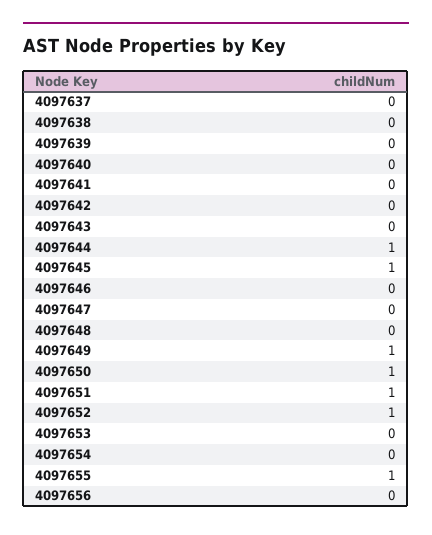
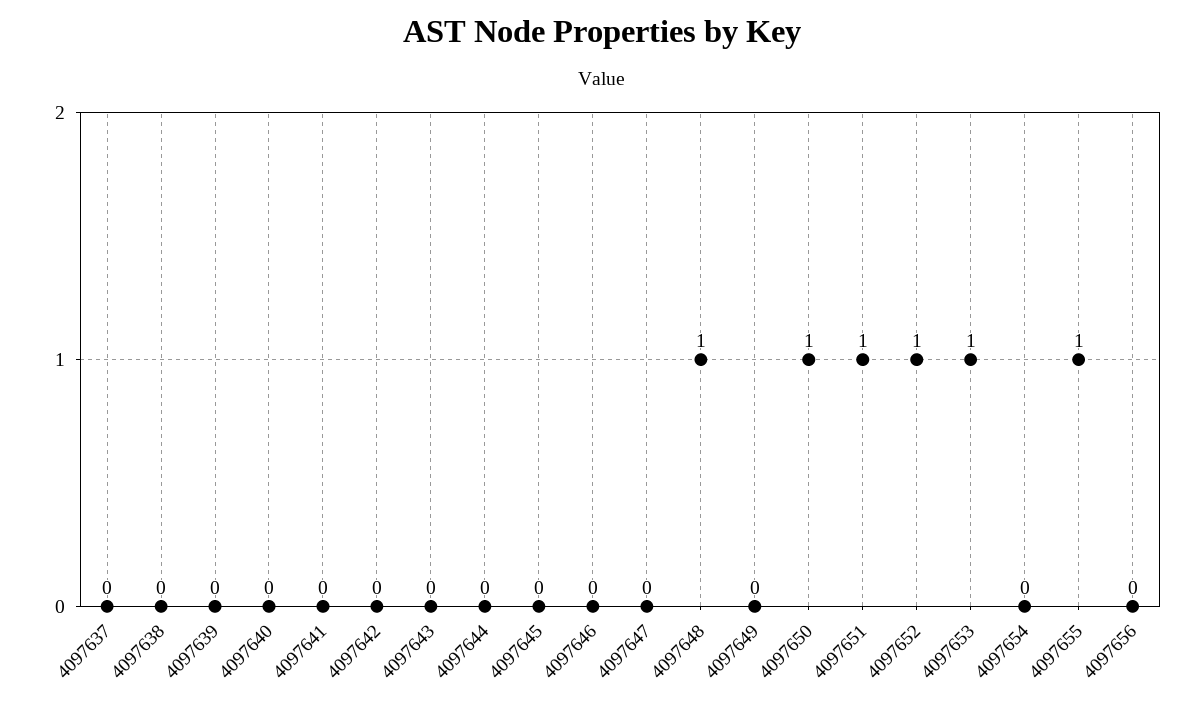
4097644: 1 -> 0
4097645: 1 -> 0
4097648: 0 -> 1
4097649: 1 -> 0
4097653: 0 -> 1

